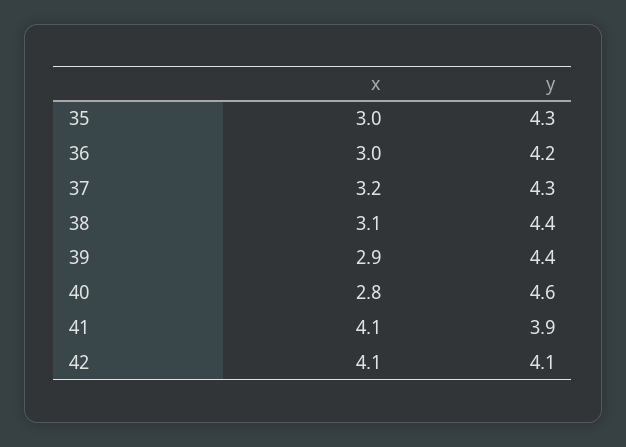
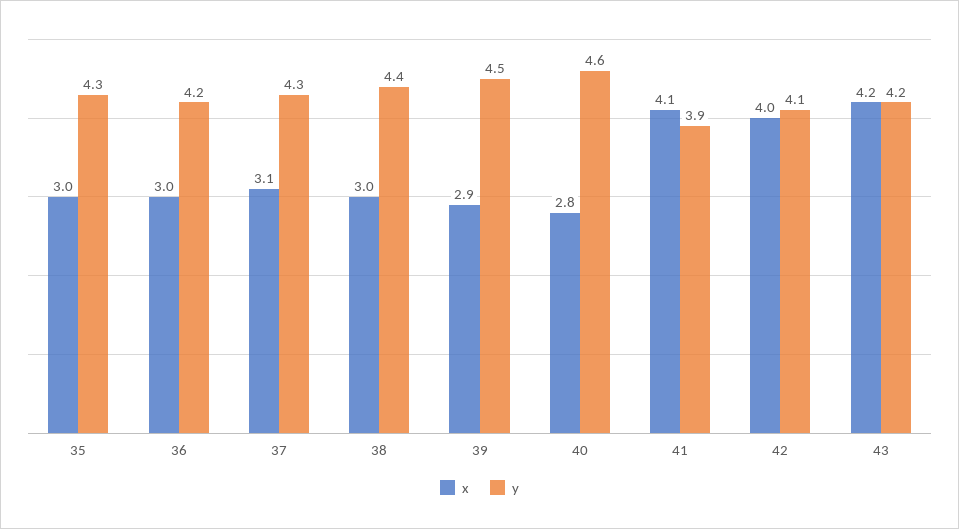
x, 37: 3.2 -> 3.1
x, 38: 3.1 -> 3
y, 39: 4.4 -> 4.5
x, 42: 4.1 -> 4
x, 43: none -> 4.2
y, 43: none -> 4.2

